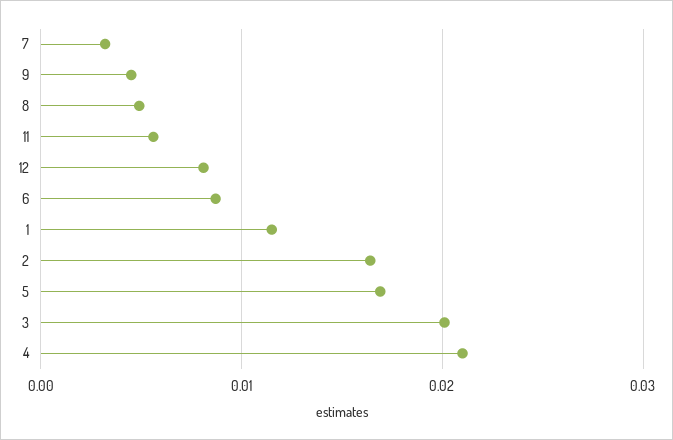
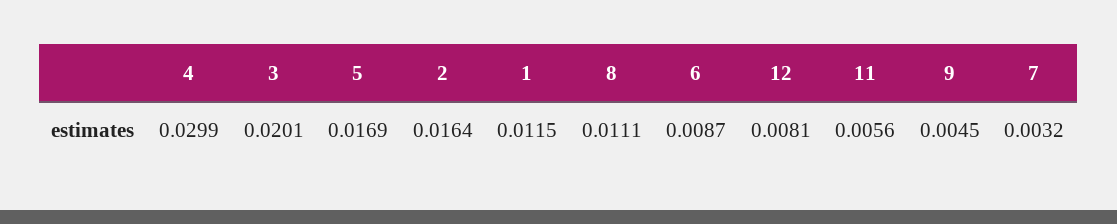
8: 0.005 -> 0.0111
4: 0.021 -> 0.0299

